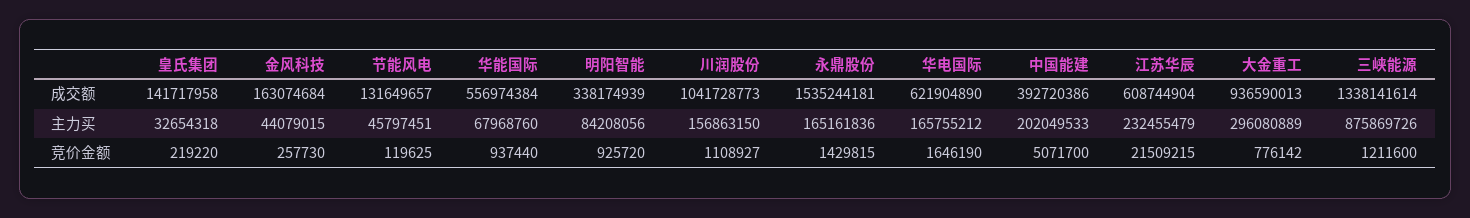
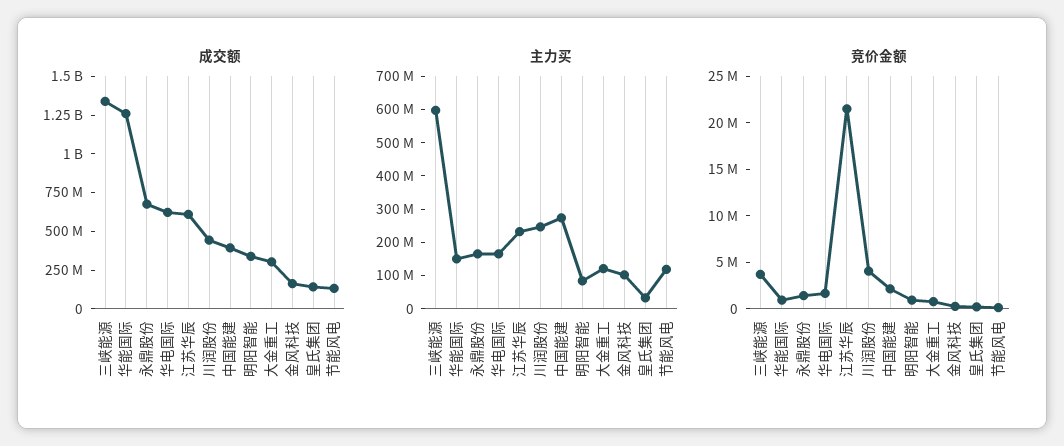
成交额, 华能国际: 556974384 -> 1250000000
成交额, 川润股份: 1041728773 -> 500000000
成交额, 永鼎股份: 1535244181 -> 750000000
成交额, 大金重工: 936590013 -> 250000000
主力买, 金风科技: 44079015 -> 100000000
主力买, 节能风电: 45797451 -> 125000000
主力买, 华能国际: 67968760 -> 150000000
主力买, 川润股份: 156863150 -> 250000000
主力买, 中国能建: 202049533 -> 275000000
主力买, 大金重工: 296080889 -> 125000000
主力买, 三峡能源: 875869726 -> 600000000
竞价金额, 川润股份: 1108927 -> 4000000
竞价金额, 中国能建: 5071700 -> 2000000
竞价金额, 三峡能源: 1211600 -> 4000000

